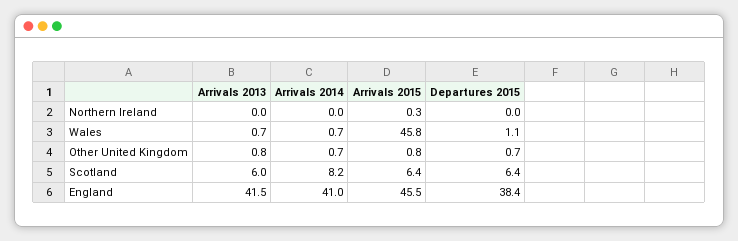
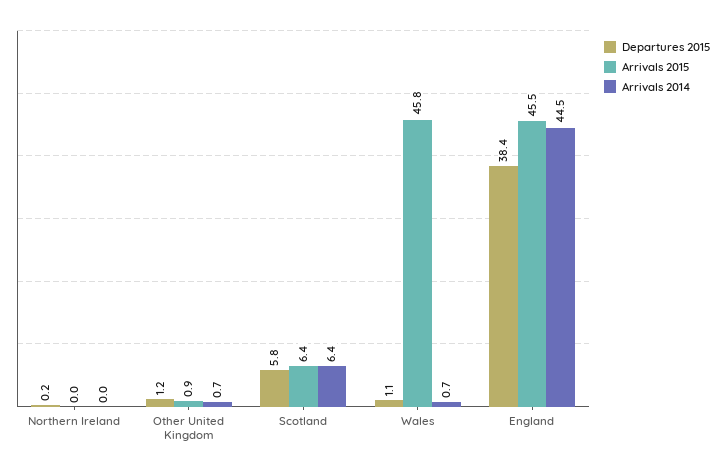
Arrivals 2013, Northern Ireland: 0 -> none
Arrivals 2015, Northern Ireland: 0.3 -> 0
Departures 2015, Northern Ireland: 0 -> 0.2
Arrivals 2013, Wales: 0.7 -> none
Arrivals 2013, Other United Kingdom: 0.8 -> none
Arrivals 2015, Other United Kingdom: 0.8 -> 0.9
Departures 2015, Other United Kingdom: 0.7 -> 1.2
Arrivals 2013, Scotland: 6 -> none
Arrivals 2014, Scotland: 8.2 -> 6.4
Departures 2015, Scotland: 6.4 -> 5.8
Arrivals 2013, England: 41.5 -> none
Arrivals 2014, England: 41 -> 44.5

